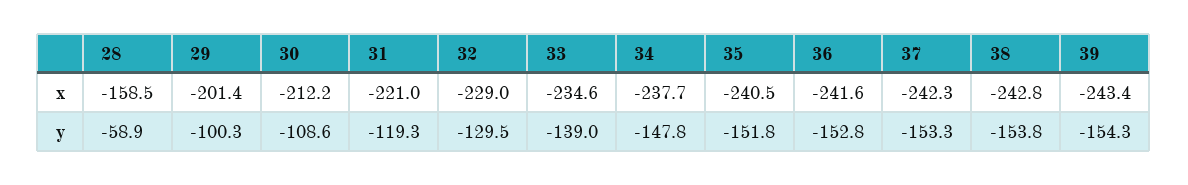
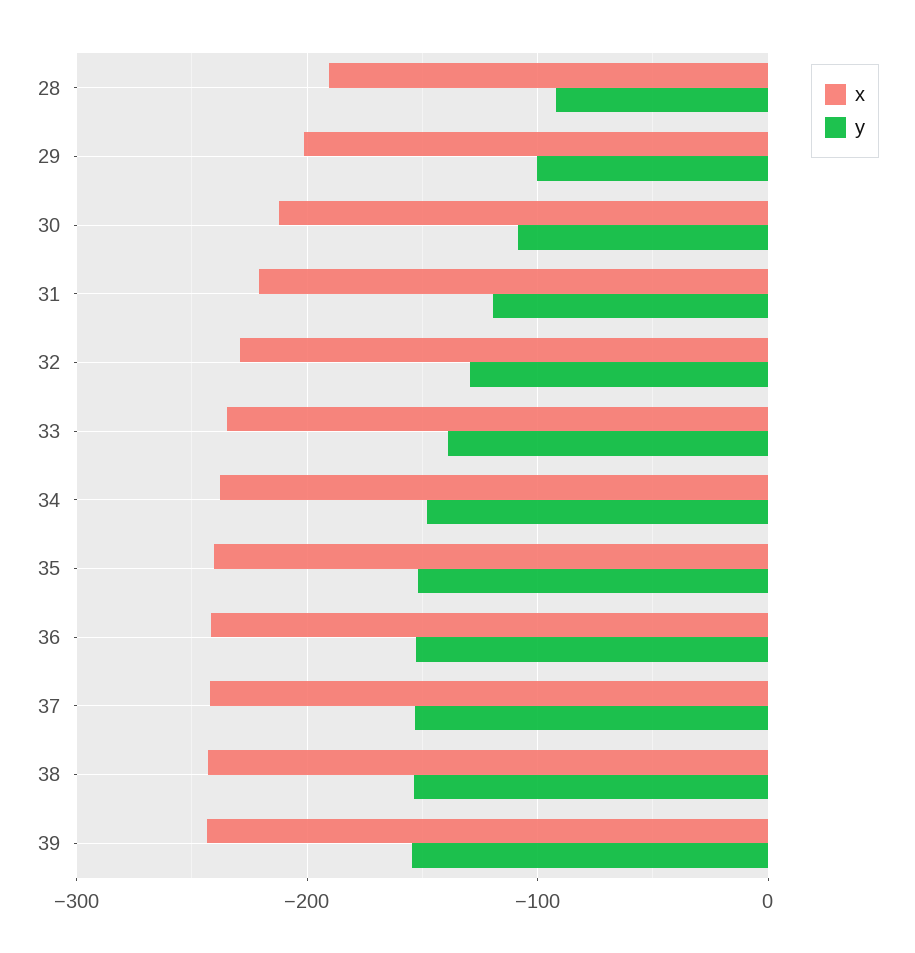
x, 28: -158.5 -> -190
y, 28: -58.9 -> -90

